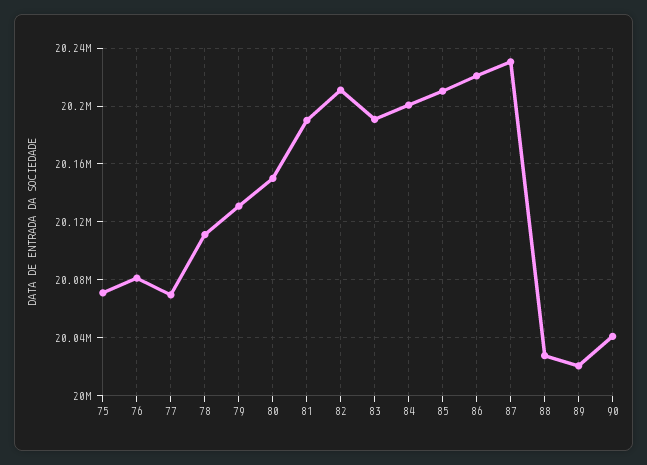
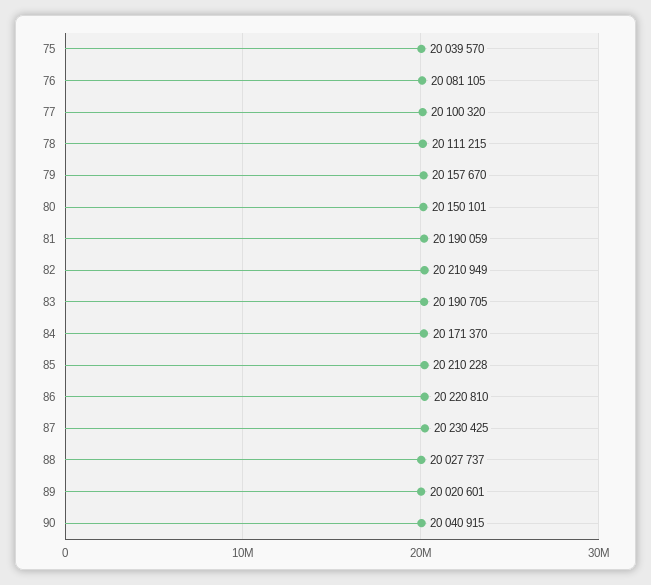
75: 20070000 -> 20039570
77: 20070000 -> 20100320
79: 20130000 -> 20157670
84: 20200000 -> 20171370

